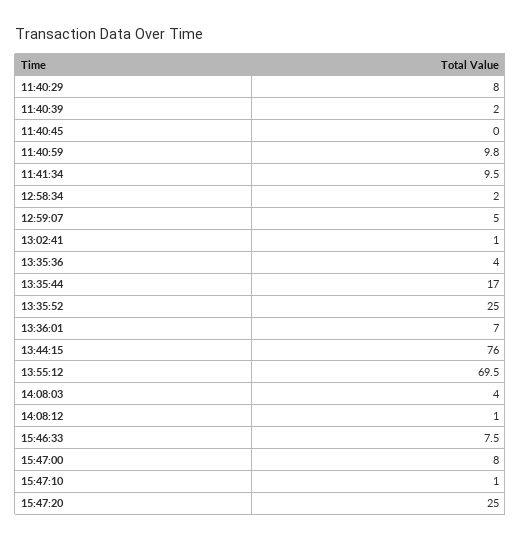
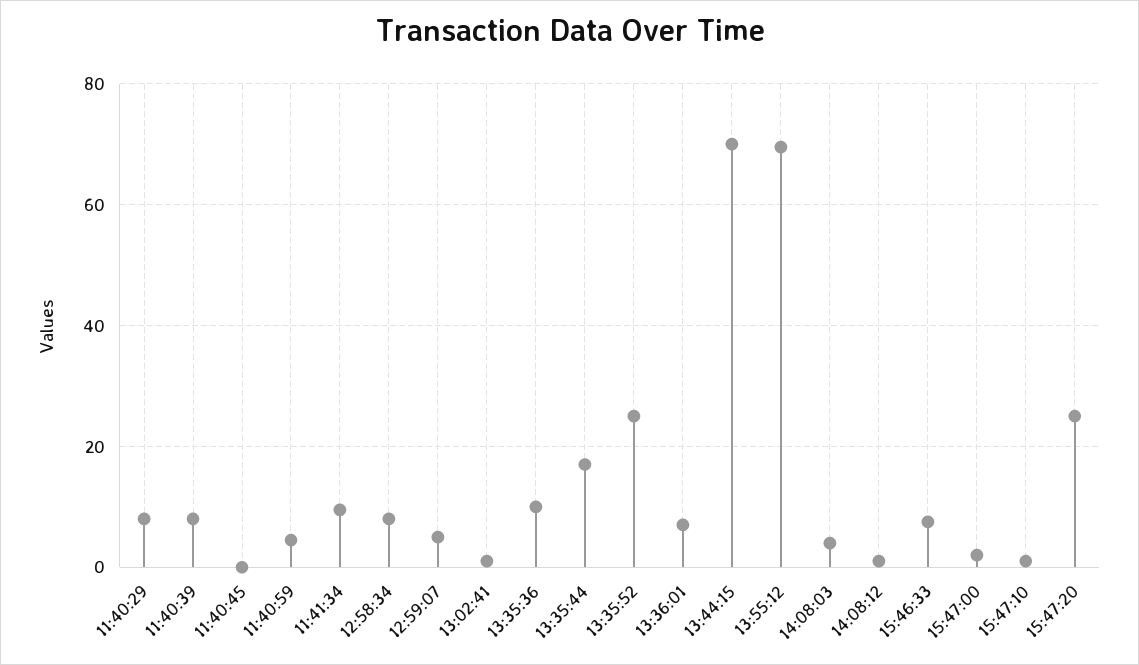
11:40:39: 2 -> 8
11:40:59: 9.8 -> 4
12:58:34: 2 -> 8
13:35:36: 4 -> 10
13:44:15: 76 -> 70
15:47:00: 8 -> 2

